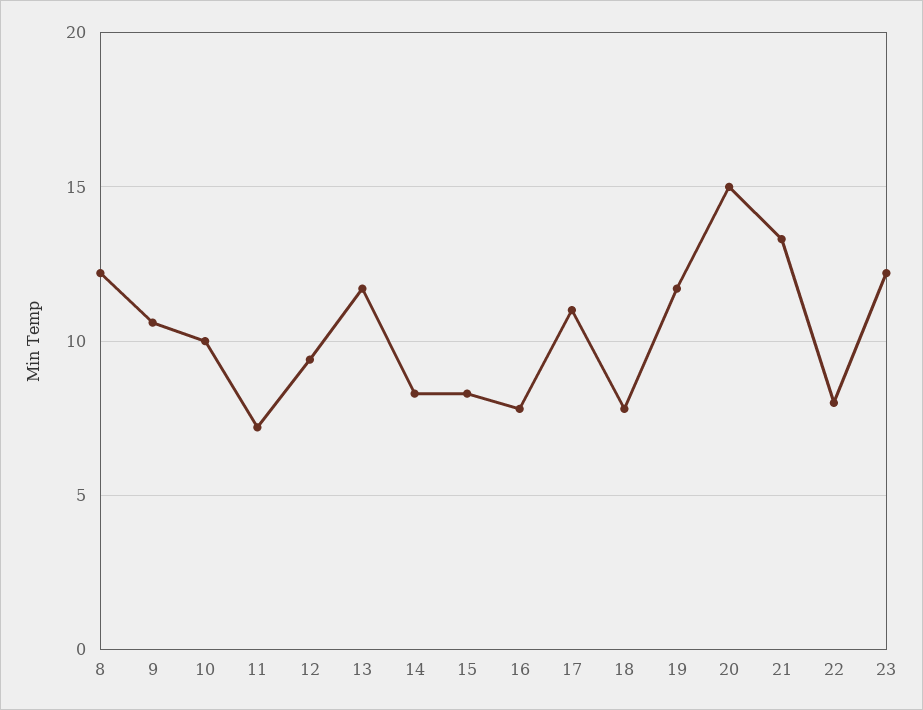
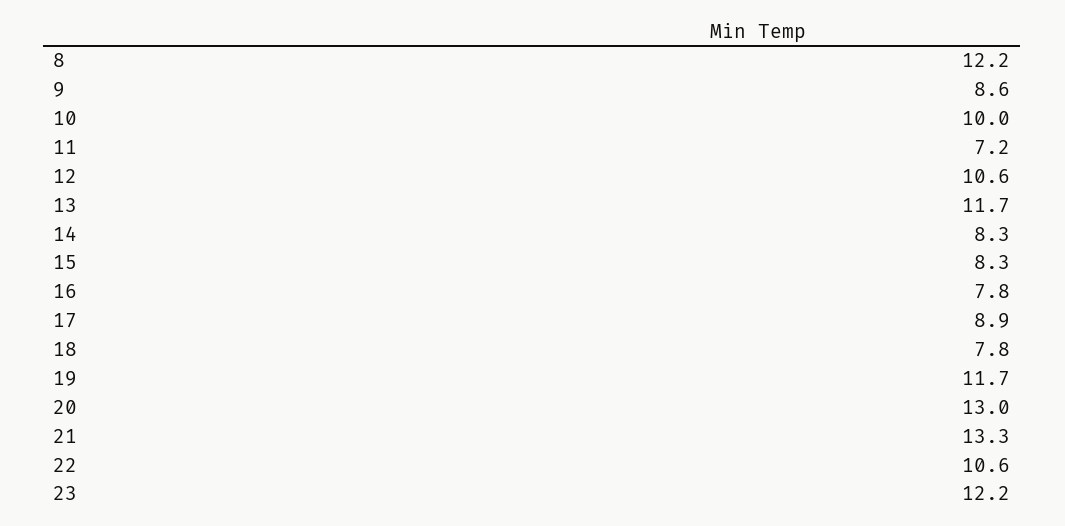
9: 10.5 -> 8.6
12: 9.5 -> 10.6
17: 11 -> 8.9
20: 15 -> 13
22: 8 -> 10.6

